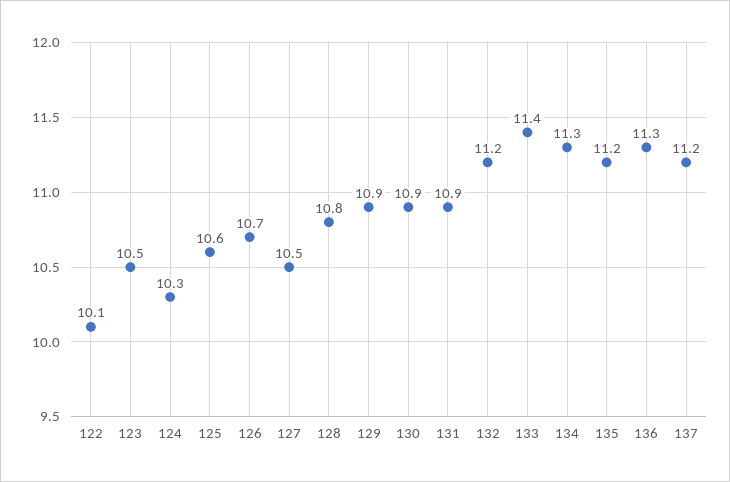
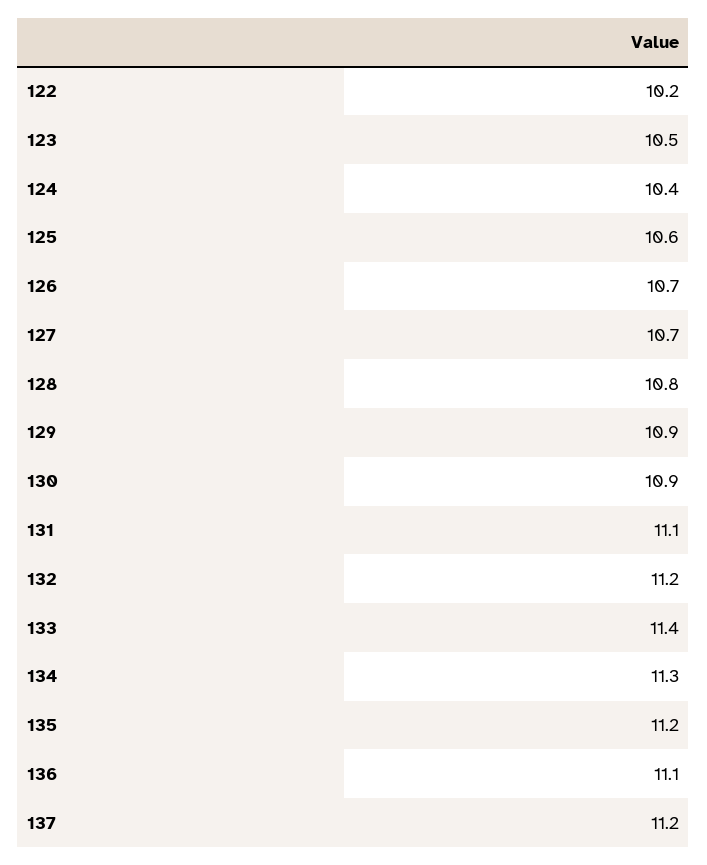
122: 10.1 -> 10.2
124: 10.3 -> 10.4
127: 10.5 -> 10.7
131: 10.9 -> 11.1
136: 11.3 -> 11.1

